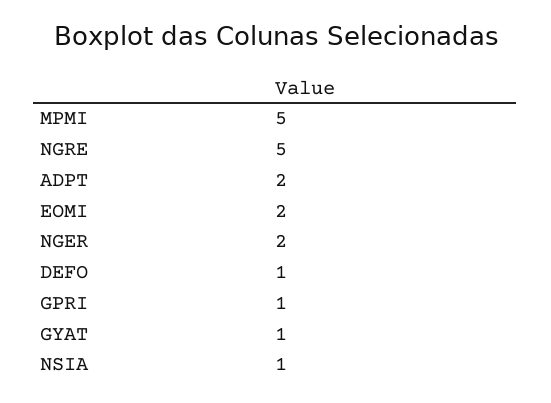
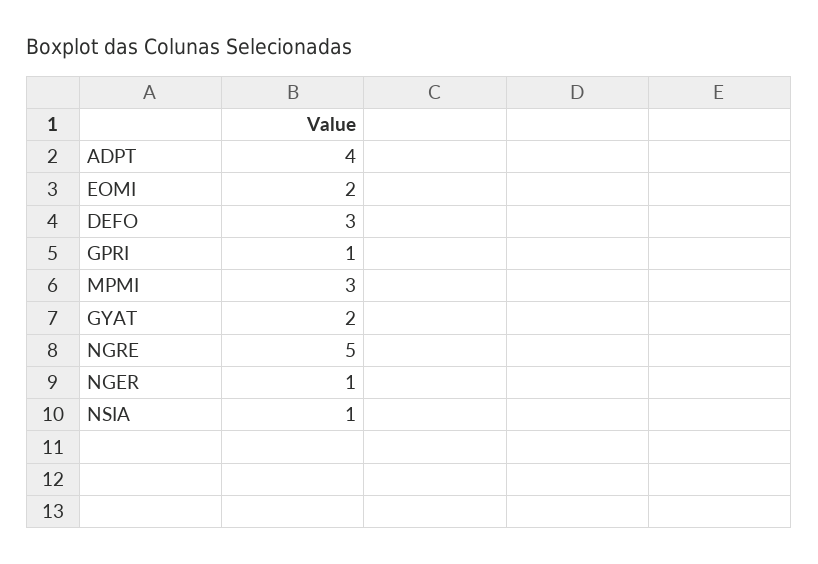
MPMI: 5 -> 3
ADPT: 2 -> 4
NGER: 2 -> 1
DEFO: 1 -> 3
GYAT: 1 -> 2

